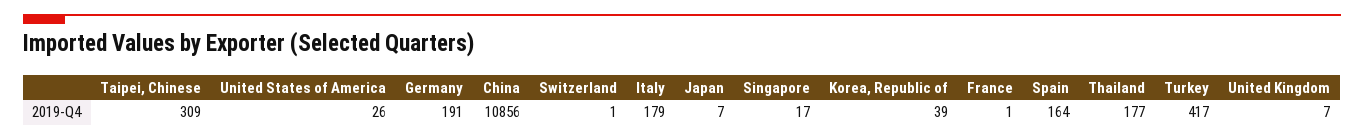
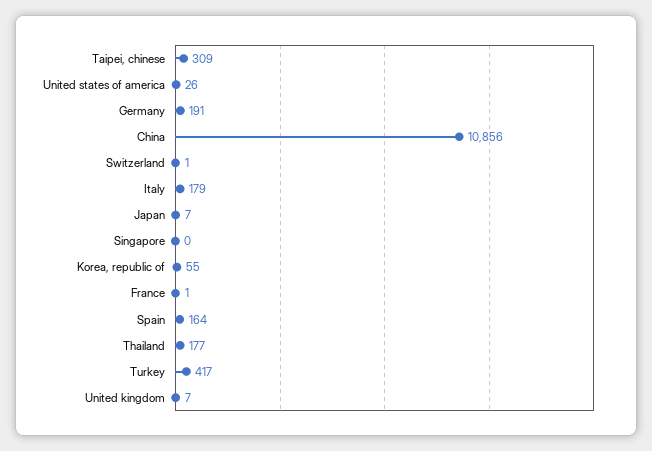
Singapore: 17 -> 0
Korea, Republic of: 39 -> 55

